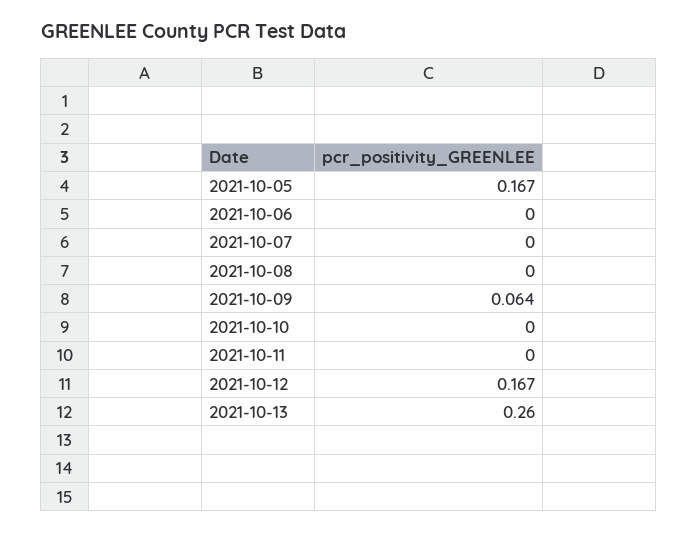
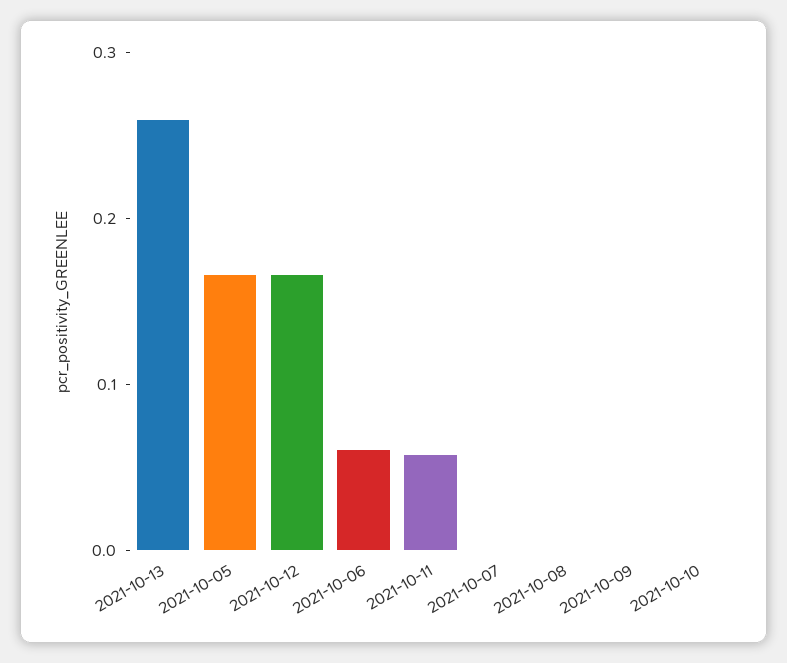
2021-10-06: 0 -> 0.06
2021-10-09: 0.064 -> 0
2021-10-11: 0 -> 0.06

